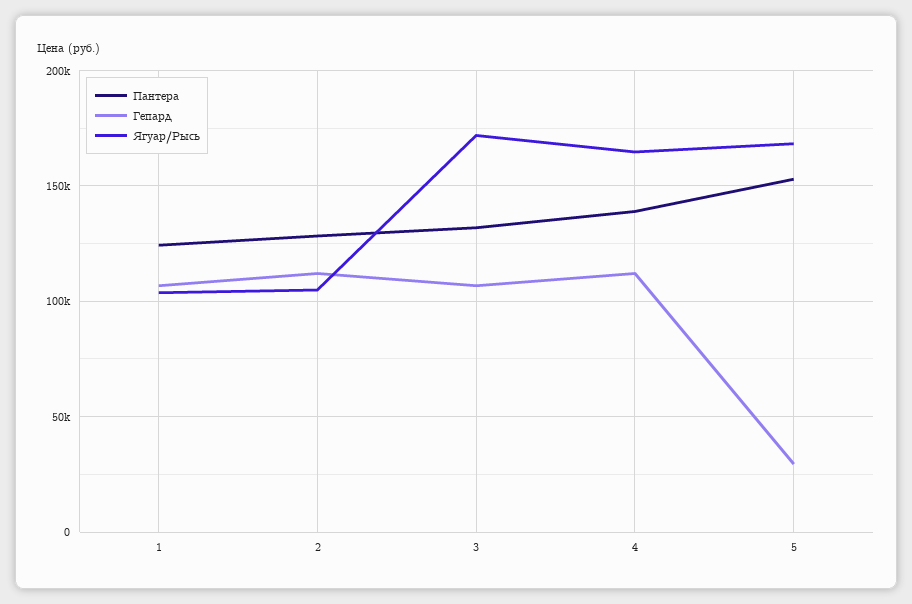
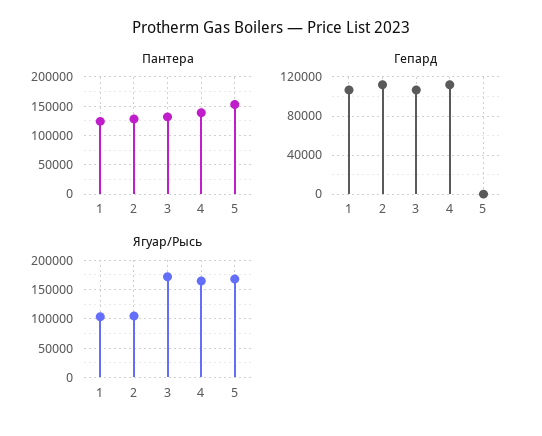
Гепард, 5: 30000 -> 0

